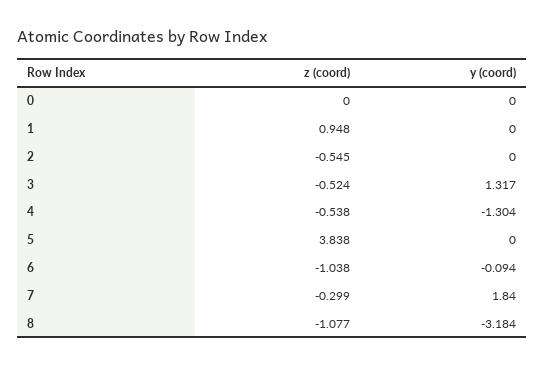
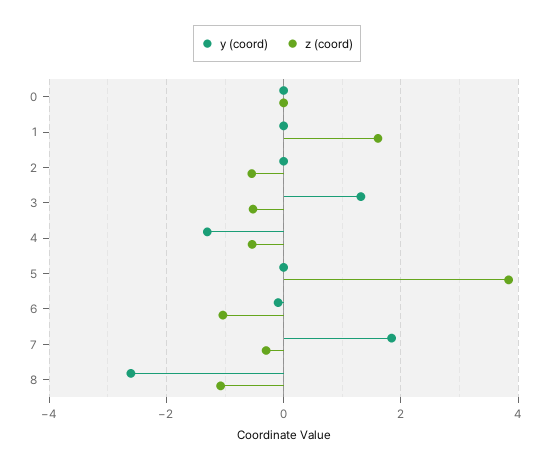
z (coord), 1: 0.948 -> 1.6
y (coord), 8: -3.184 -> -2.6

